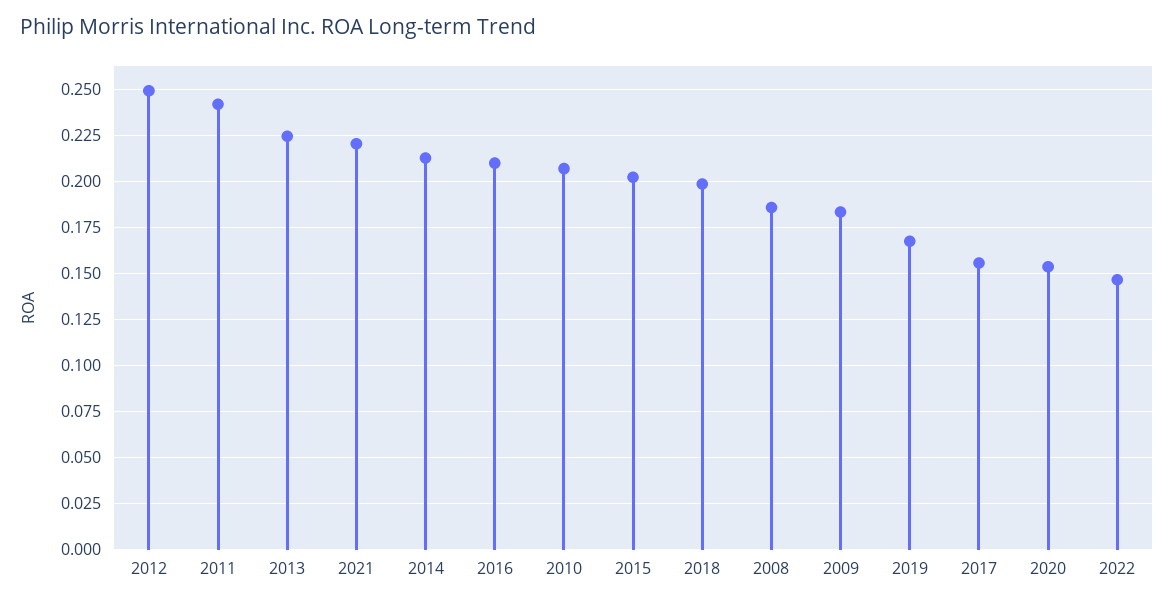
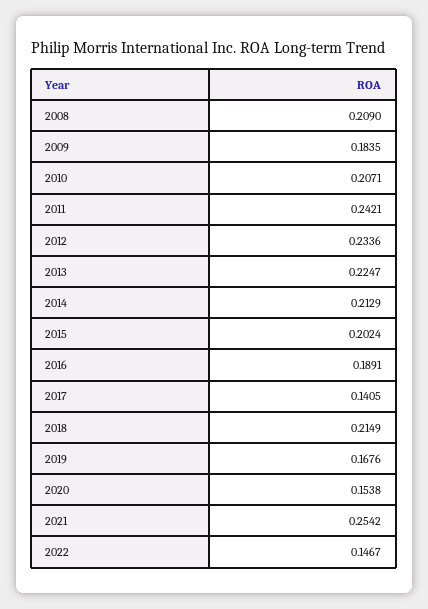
2012: 0.25 -> 0.2336
2021: 0.22 -> 0.2542
2016: 0.21 -> 0.1891
2018: 0.2 -> 0.2149
2008: 0.185 -> 0.209
2017: 0.155 -> 0.1405

